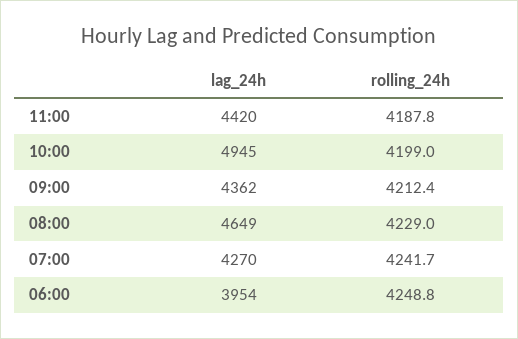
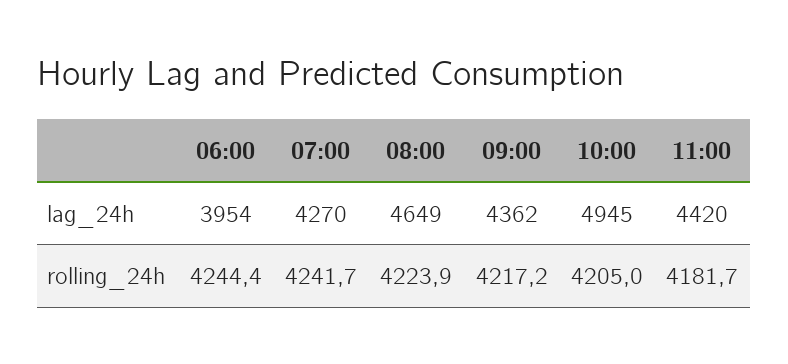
rolling_24h, 11:00: 4187.8 -> 4181.7
rolling_24h, 10:00: 4199 -> 4205
rolling_24h, 09:00: 4212.4 -> 4217.2
rolling_24h, 08:00: 4229 -> 4223.9
rolling_24h, 06:00: 4248.8 -> 4244.4

